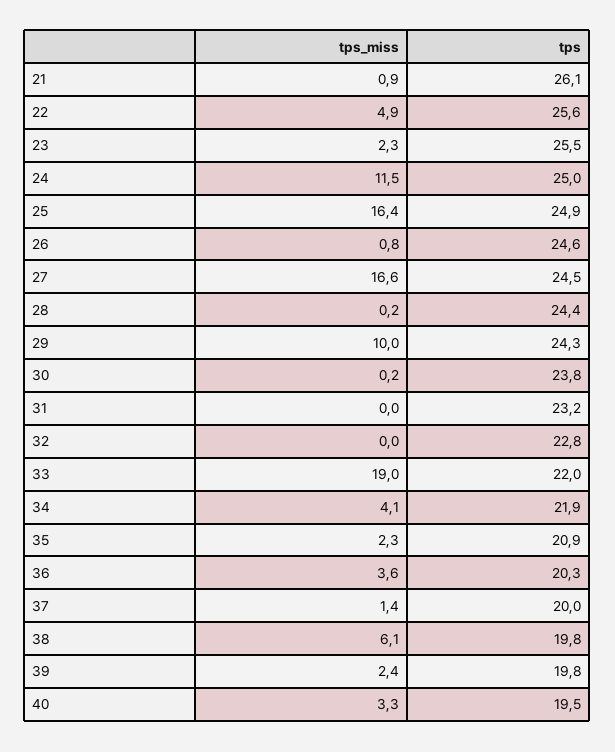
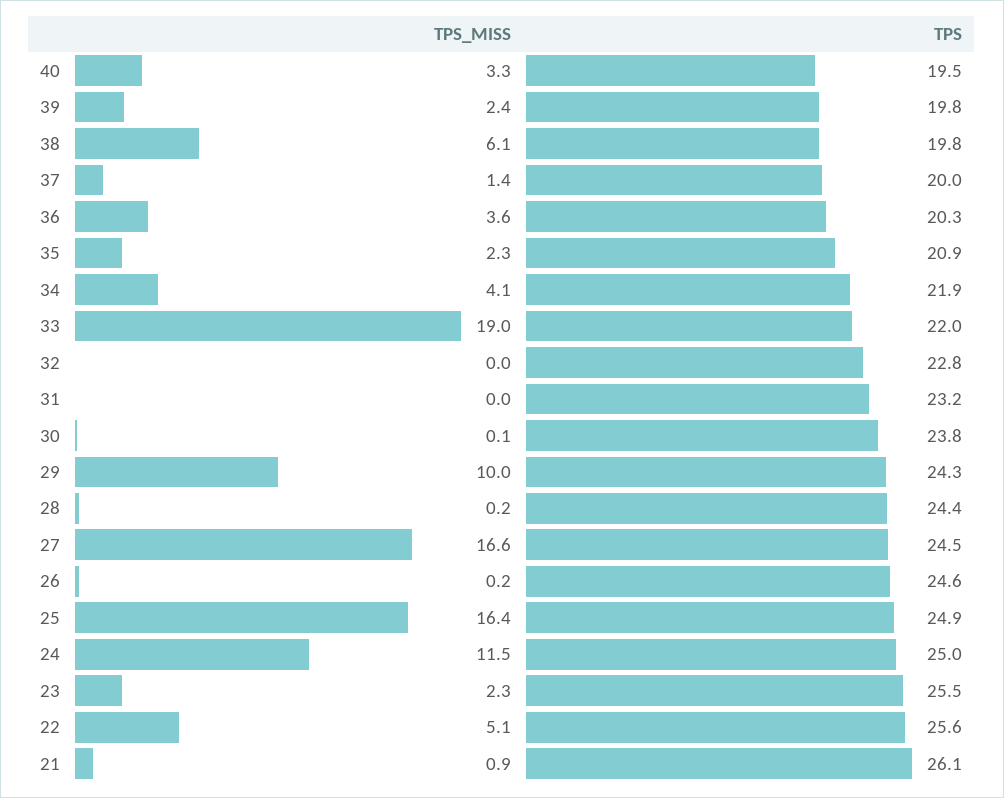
tps_miss, 22: 4.9 -> 5.1
tps_miss, 26: 0.8 -> 0.2
tps_miss, 30: 0.2 -> 0.1

